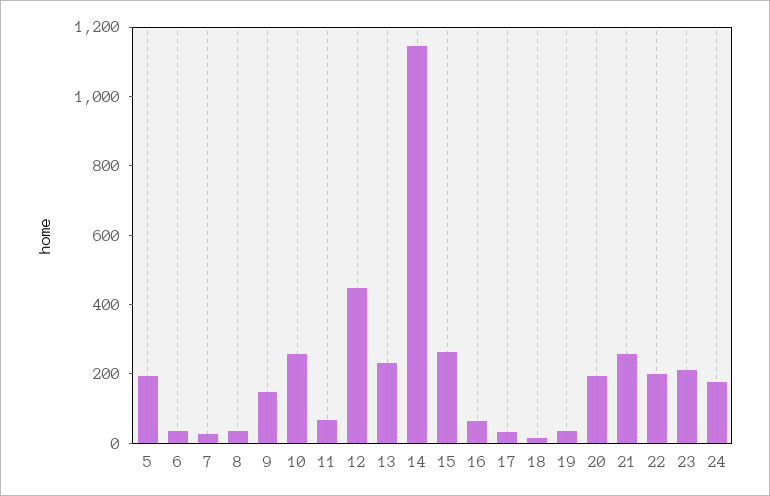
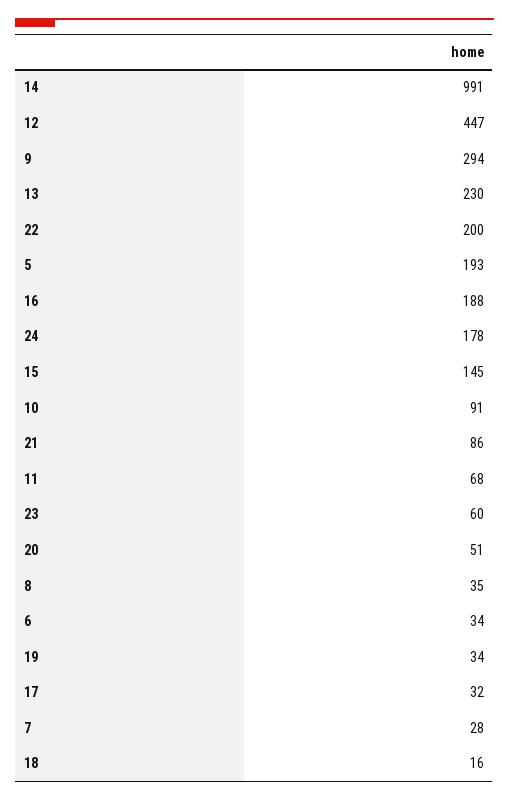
9: 150 -> 294
10: 250 -> 91
14: 1150 -> 991
15: 250 -> 145
16: 50 -> 188
20: 200 -> 51
21: 250 -> 86
23: 200 -> 60

